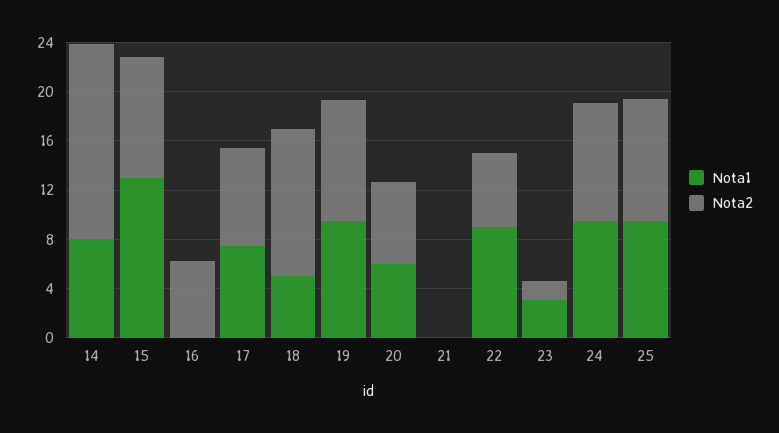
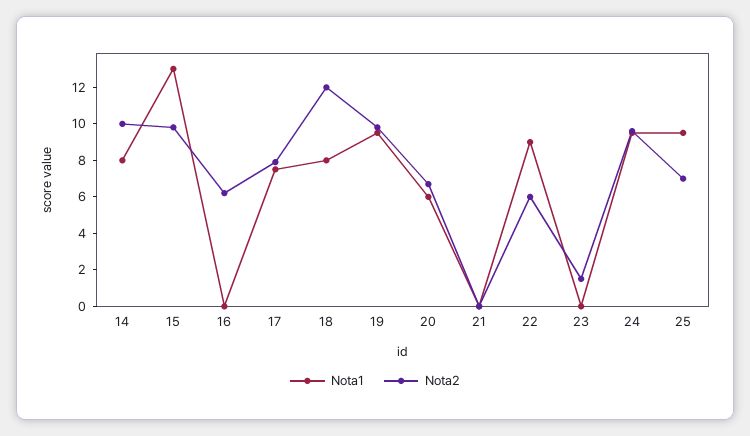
Nota2, 14: 16 -> 10
Nota1, 18: 5 -> 8
Nota1, 23: 3 -> 0
Nota2, 25: 10 -> 7

